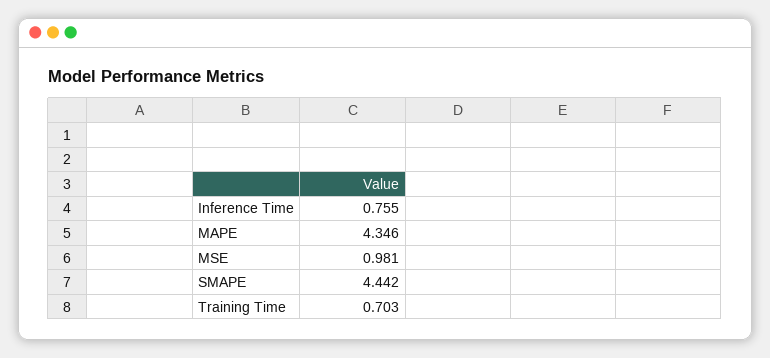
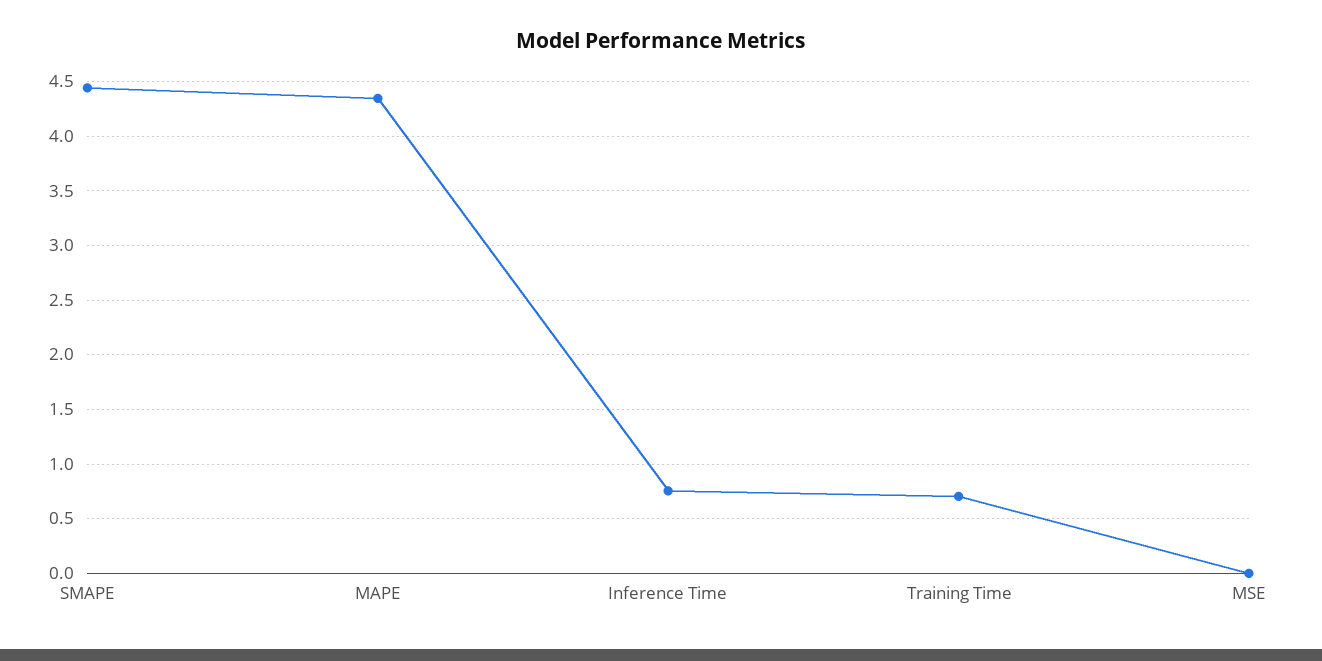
MSE: 0.981 -> 0

